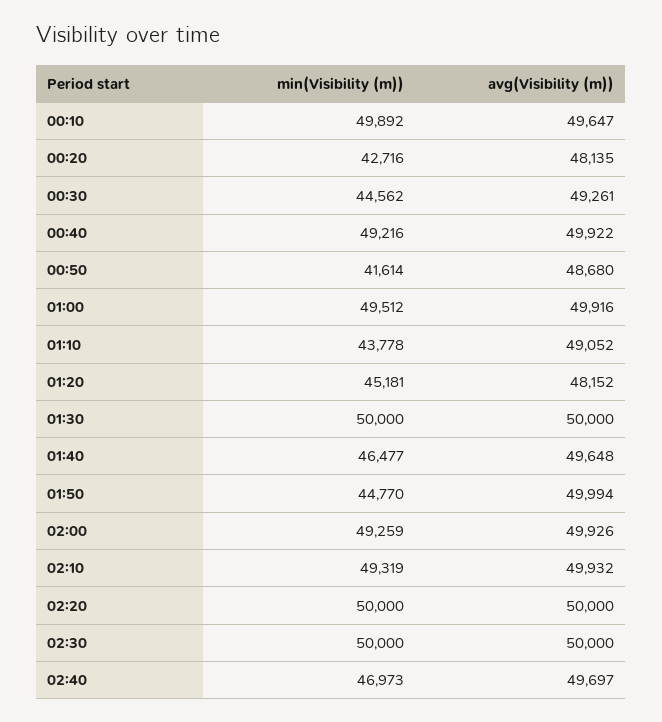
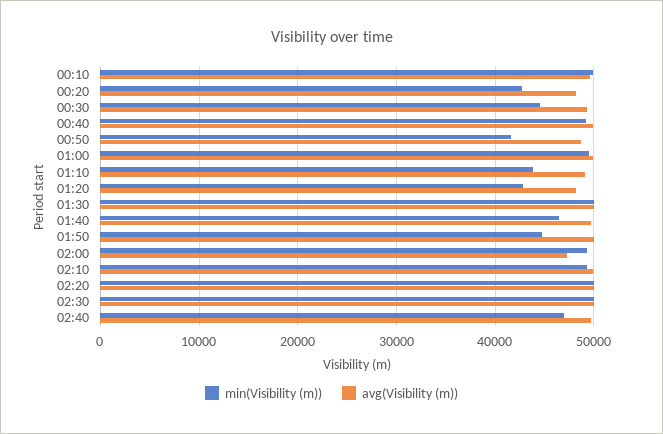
min(Visibility (m)), 01:20: 45181 -> 43000
avg(Visibility (m)), 02:00: 49926 -> 47000

